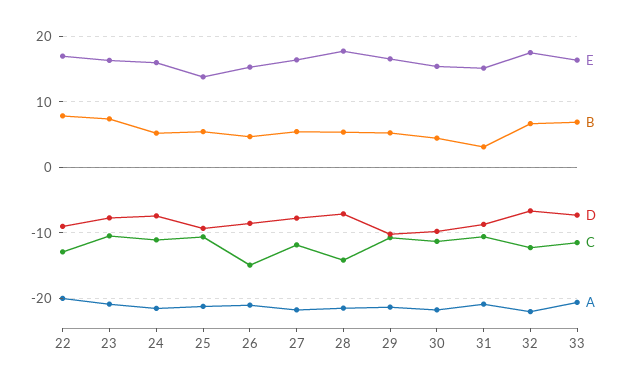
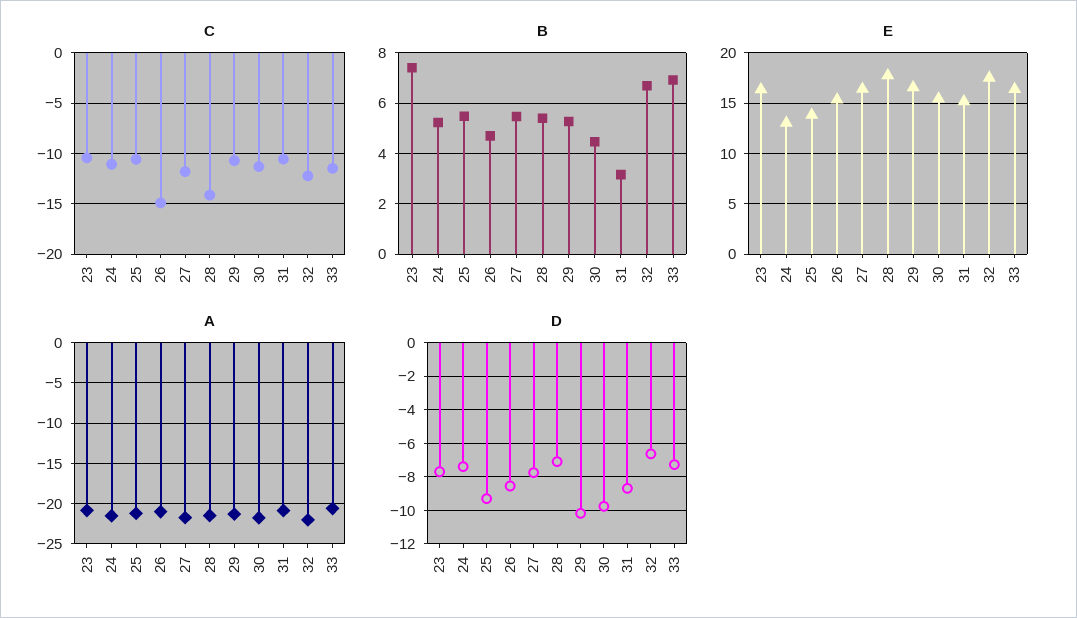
E, 22: 17 -> none
B, 22: 8 -> none
D, 22: -9 -> none
C, 22: -13 -> none
A, 22: -20 -> none
E, 24: 16 -> 13

